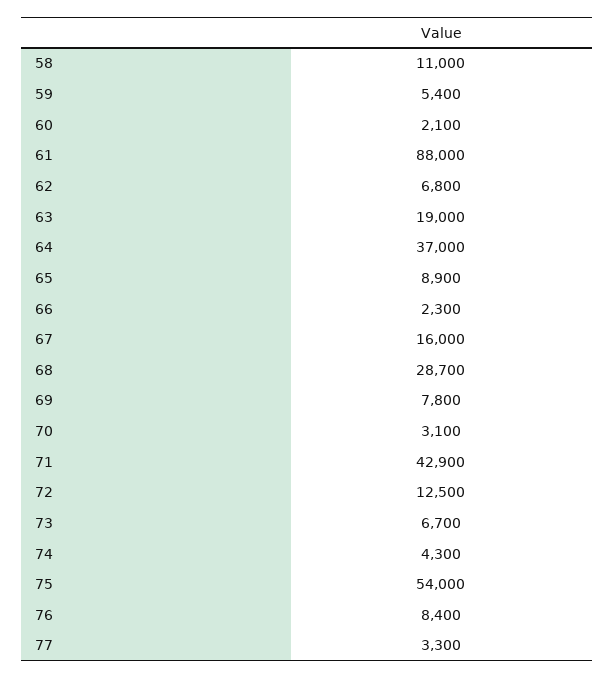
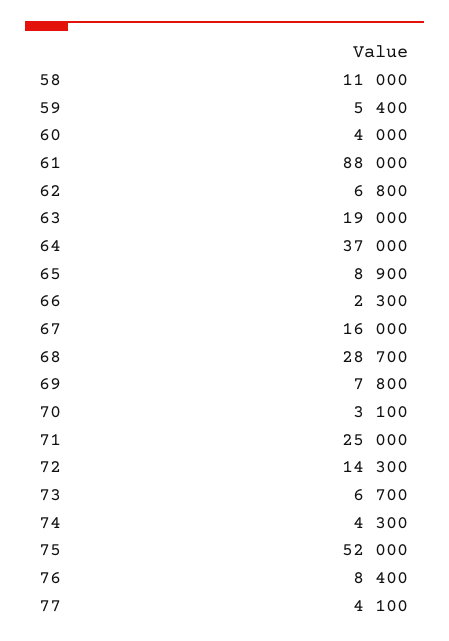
60: 2100 -> 4000
71: 42900 -> 25000
72: 12500 -> 14300
75: 54000 -> 52000
77: 3300 -> 4100

